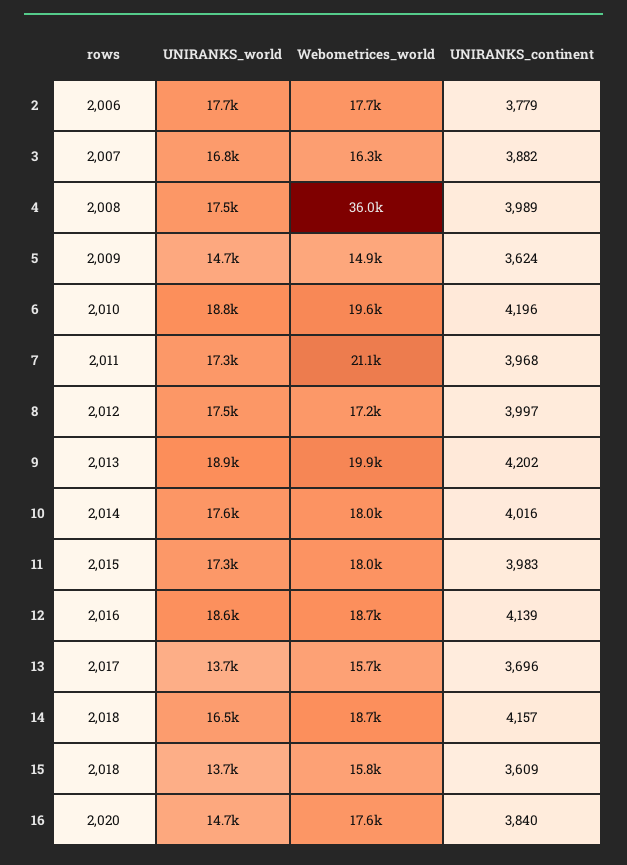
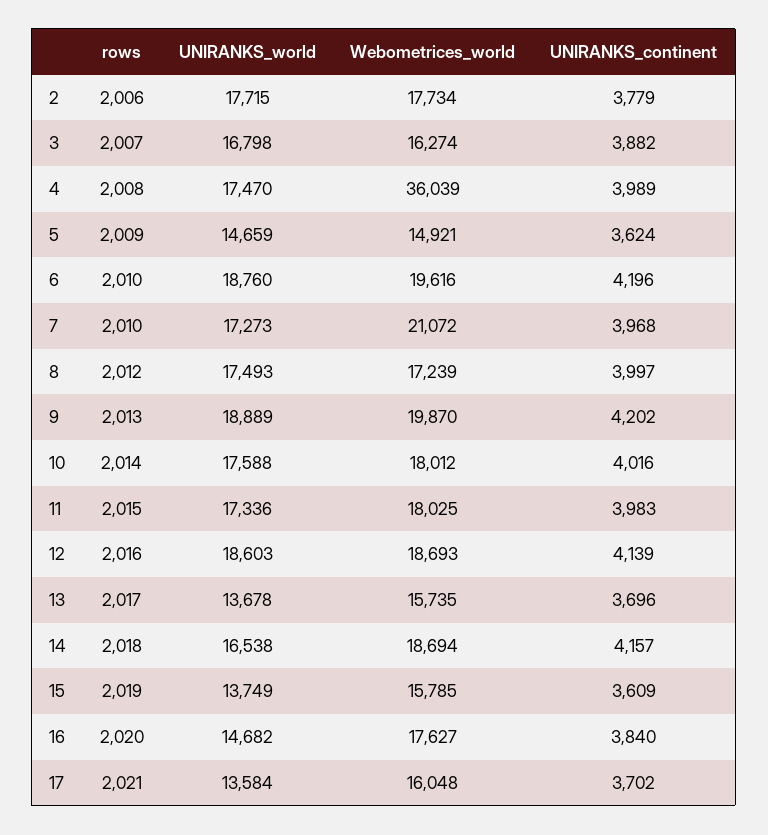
rows, 7: 2011 -> 2010
rows, 15: 2018 -> 2019
rows, 17: none -> 2021
UNIRANKS_world, 17: none -> 13584
Webometrices_world, 17: none -> 16048
UNIRANKS_continent, 17: none -> 3702

